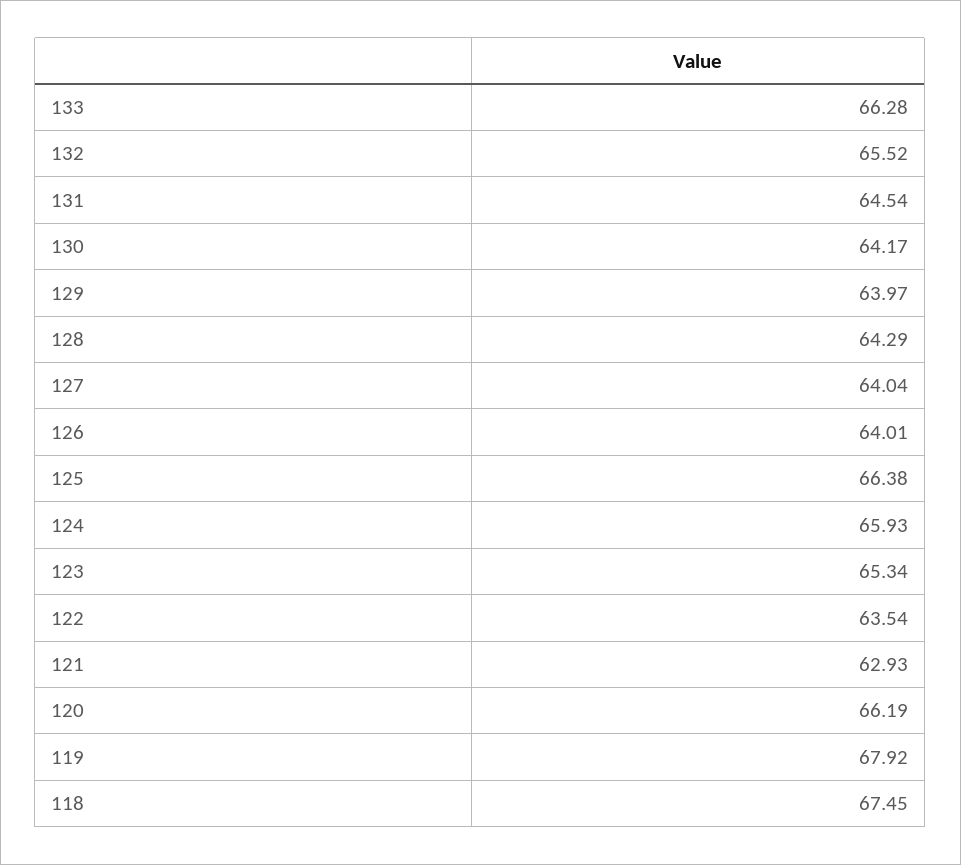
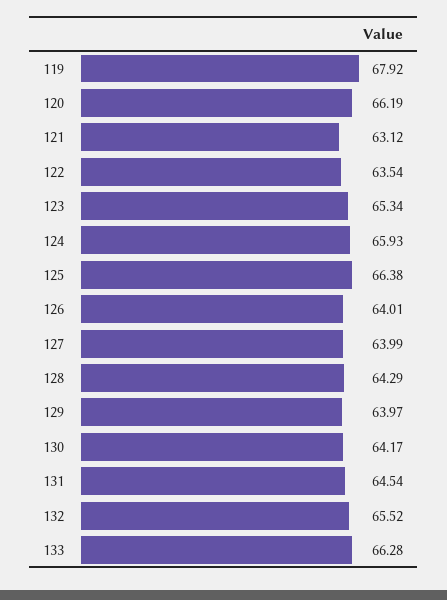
127: 64.04 -> 63.99
121: 62.93 -> 63.12
118: 67.45 -> none

